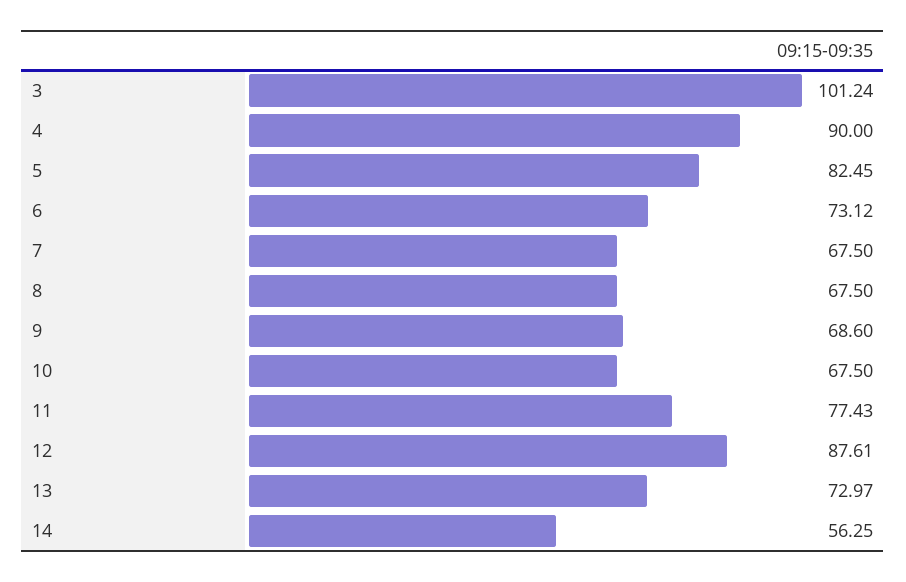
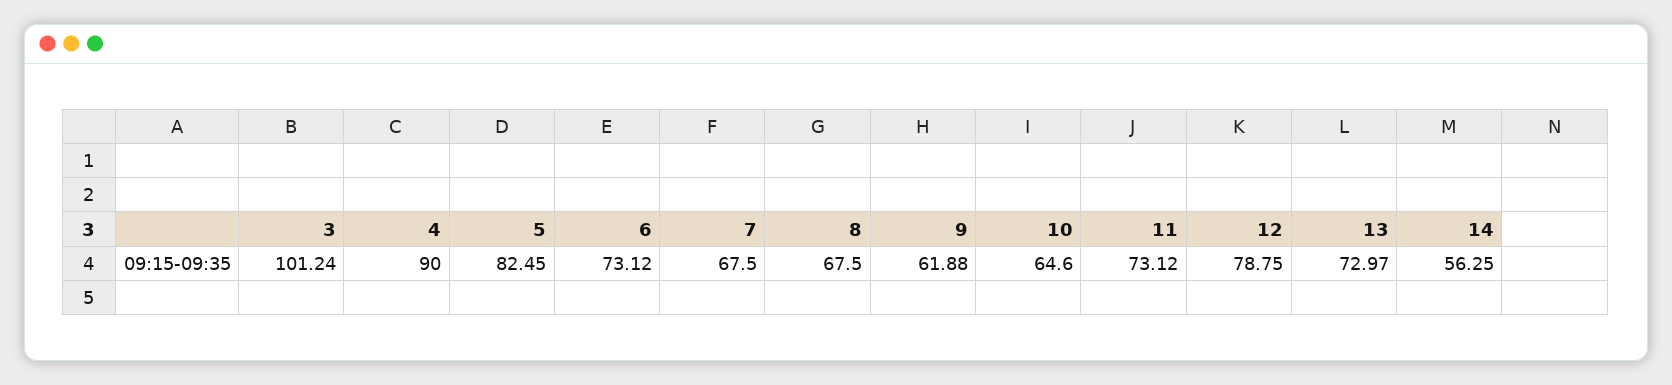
9: 68.6 -> 61.88
10: 67.5 -> 64.6
11: 77.43 -> 73.12
12: 87.61 -> 78.75

